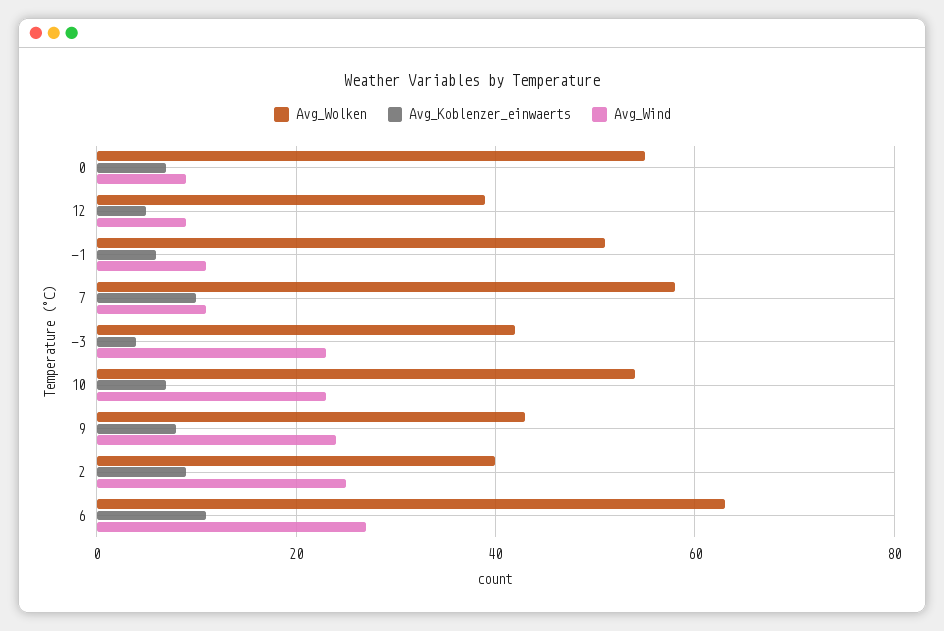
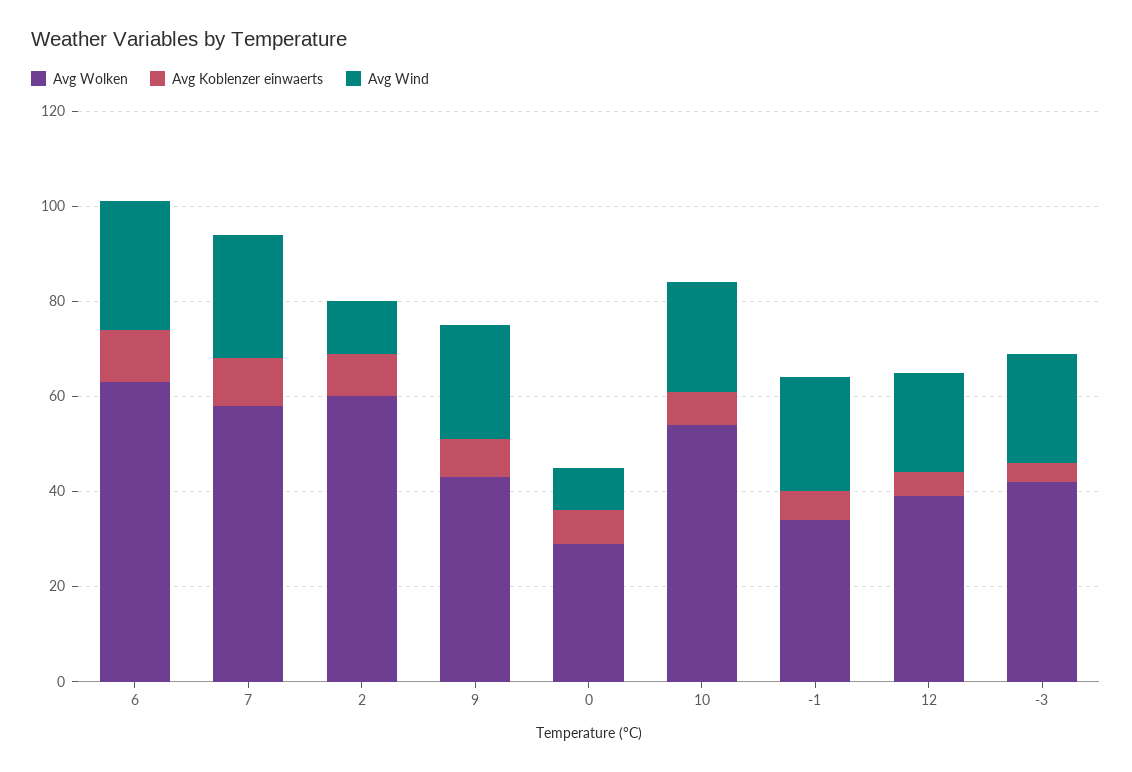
Avg_Wolken, 0: 55 -> 30
Avg_Wind, 12: 10 -> 20
Avg_Wolken, -1: 50 -> 35
Avg_Wind, -1: 10 -> 25
Avg_Wind, 7: 10 -> 25
Avg_Wolken, 2: 40 -> 60
Avg_Wind, 2: 25 -> 10

